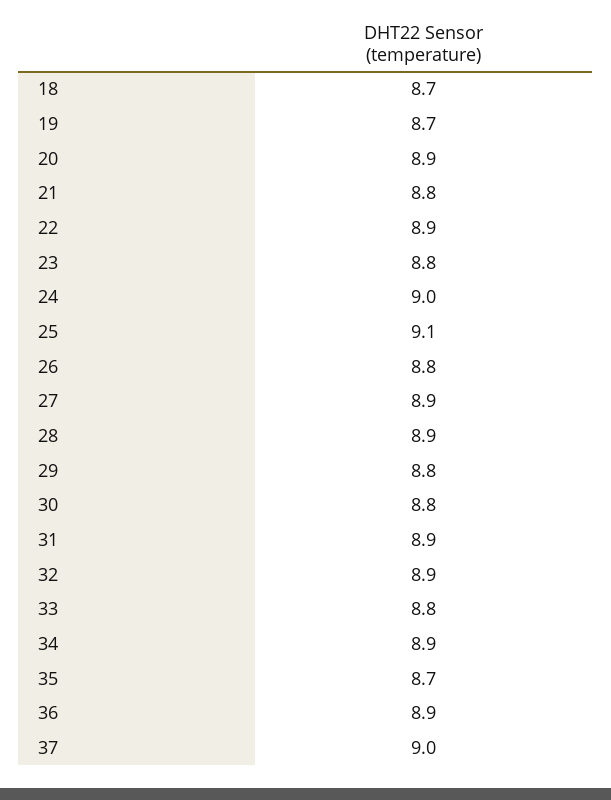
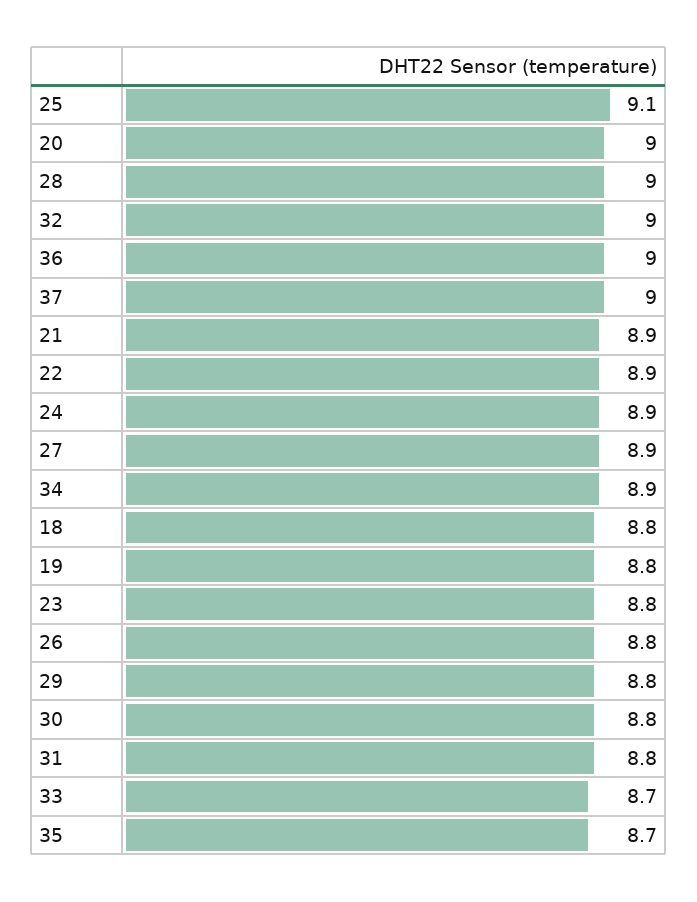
18: 8.7 -> 8.8
19: 8.7 -> 8.8
20: 8.9 -> 9
21: 8.8 -> 8.9
24: 9 -> 8.9
28: 8.9 -> 9
31: 8.9 -> 8.8
32: 8.9 -> 9
33: 8.8 -> 8.7
36: 8.9 -> 9

